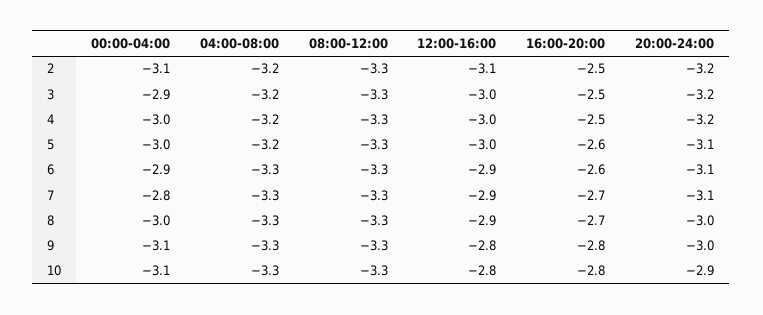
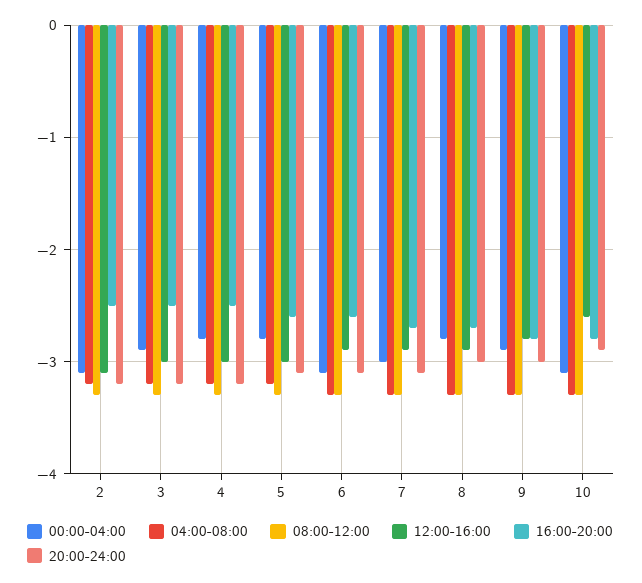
00:00-04:00, 4: -3 -> -2.8
00:00-04:00, 5: -3 -> -2.8
00:00-04:00, 6: -2.9 -> -3.1
00:00-04:00, 7: -2.8 -> -3
00:00-04:00, 8: -3 -> -2.8
00:00-04:00, 9: -3.1 -> -2.9
12:00-16:00, 10: -2.8 -> -2.6

